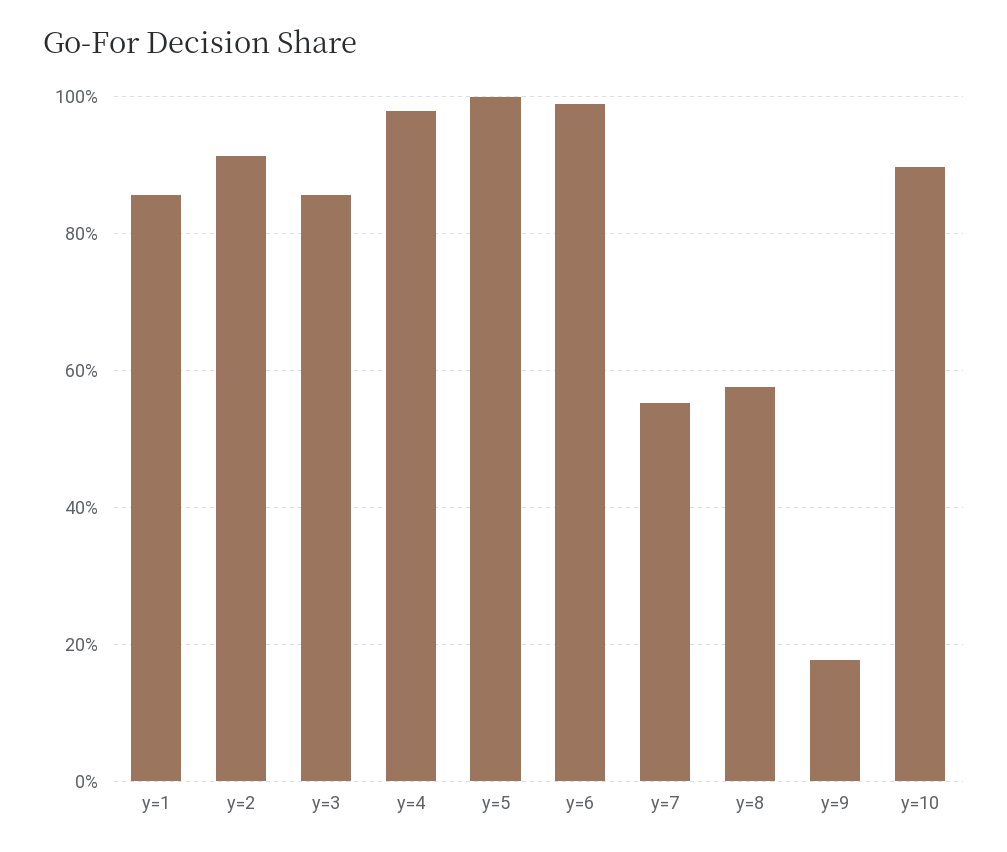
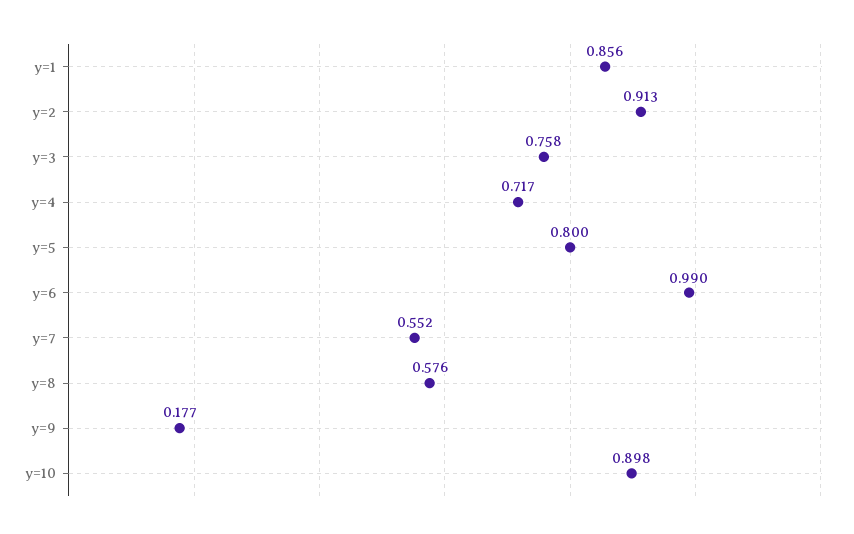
y=3: 0.86 -> 0.758
y=4: 0.98 -> 0.717
y=5: 1 -> 0.8

